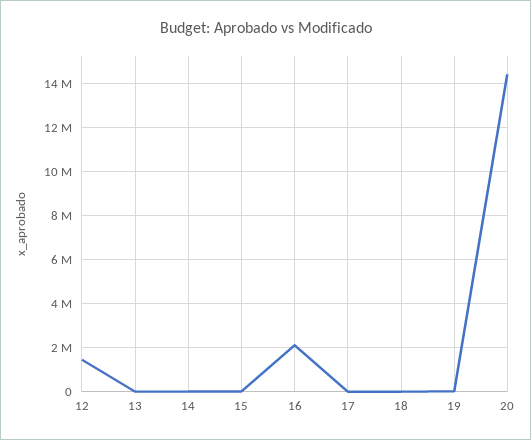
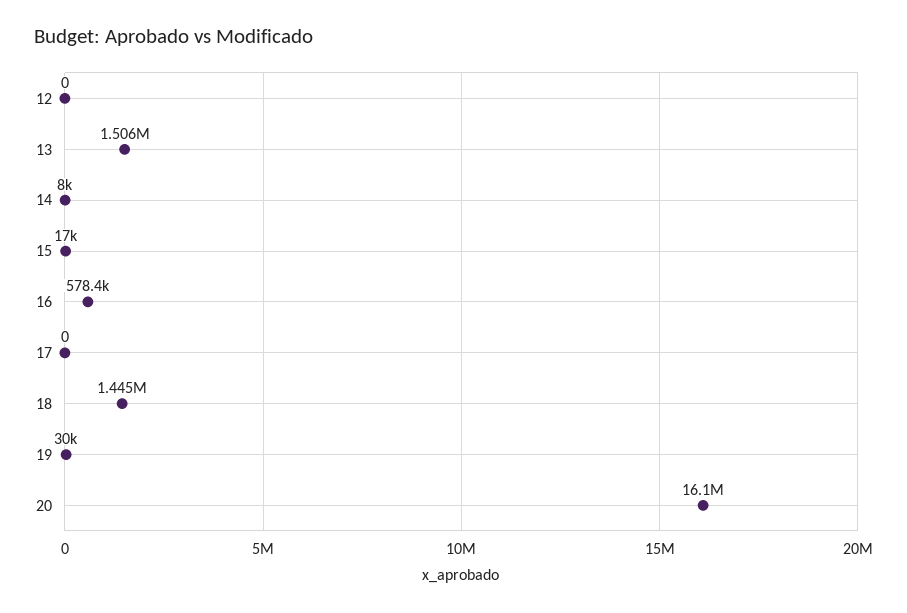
12: 1500000 -> 0
13: 0 -> 1506000
16: 2000000 -> 578400
18: 0 -> 1445000
20: 14500000 -> 16100000

